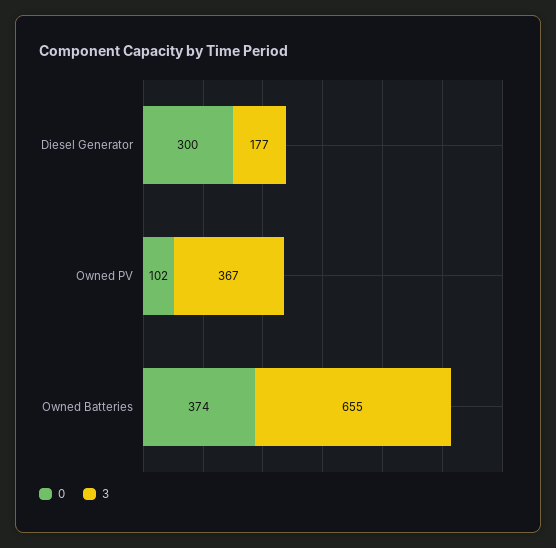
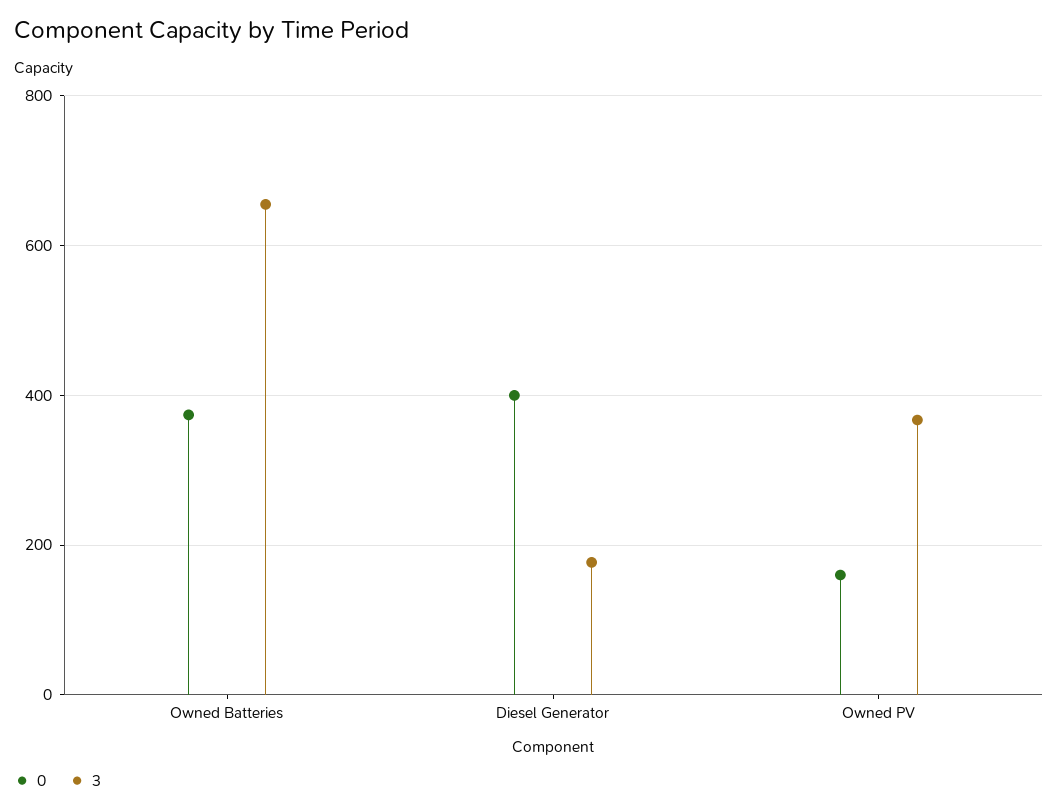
0, Diesel Generator: 300 -> 400
0, Owned PV: 102 -> 160

